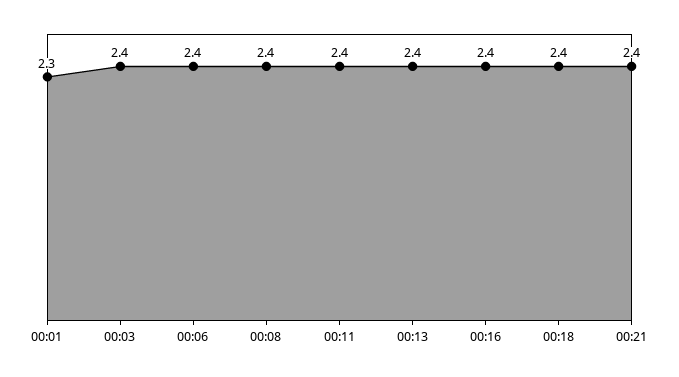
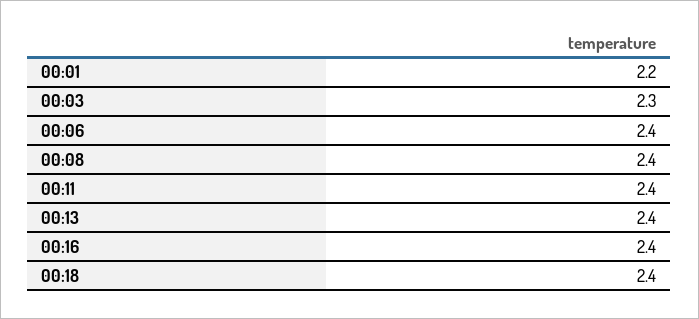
00:01: 2.3 -> 2.2
00:03: 2.4 -> 2.3
00:21: 2.4 -> none

